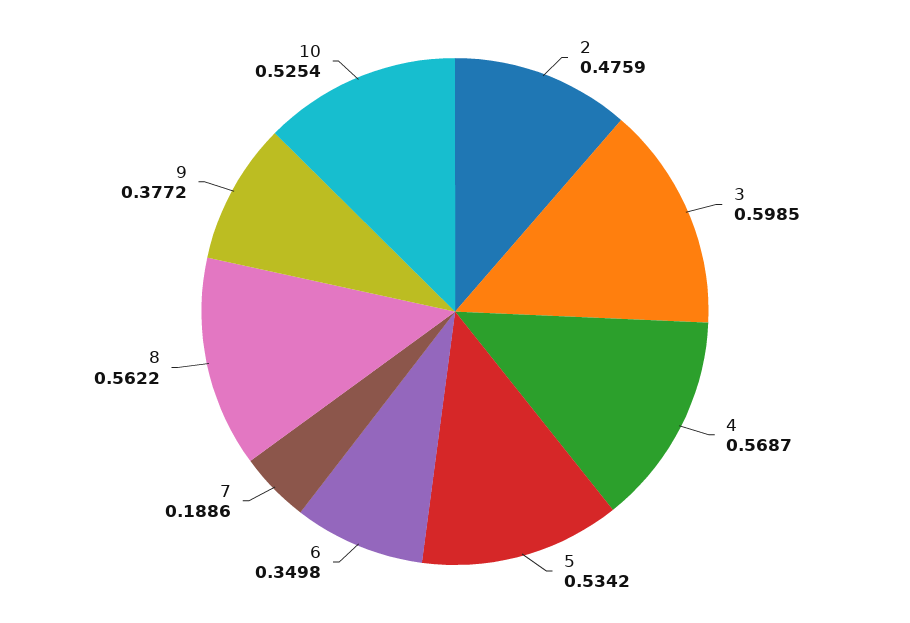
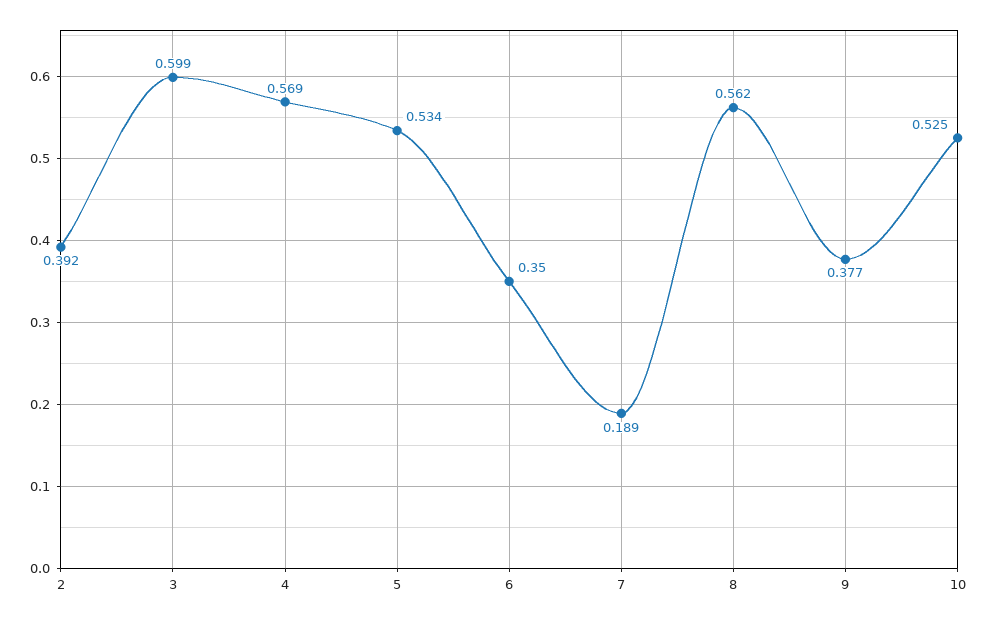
2: 0.4759 -> 0.392

